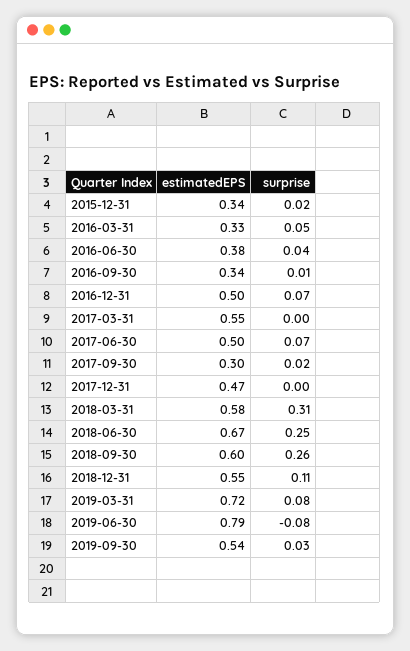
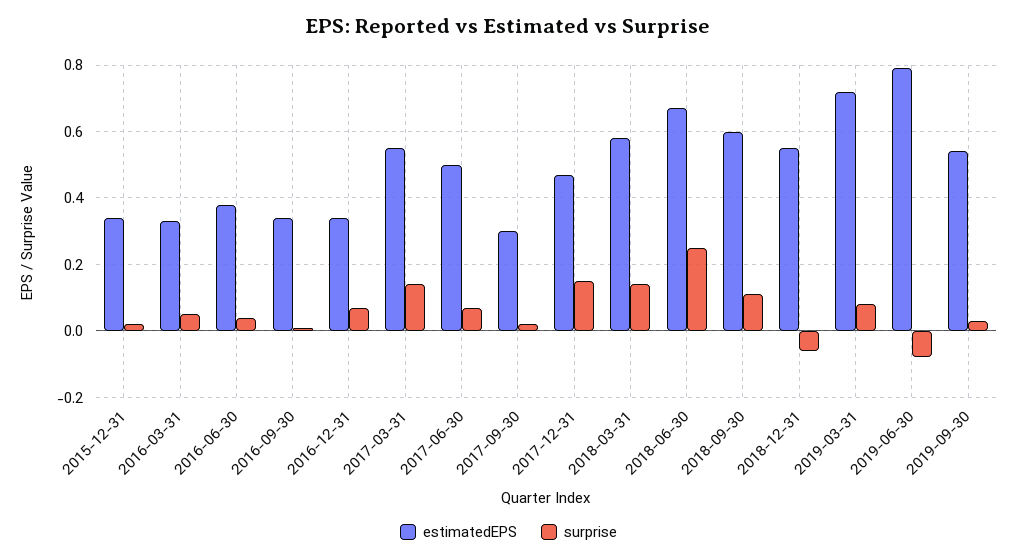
estimatedEPS, 2016-12-31: 0.5 -> 0.35
surprise, 2017-03-31: 0 -> 0.15
surprise, 2017-12-31: 0 -> 0.15
surprise, 2018-03-31: 0.31 -> 0.15
surprise, 2018-09-30: 0.26 -> 0.1
surprise, 2018-12-31: 0.11 -> -0.05

